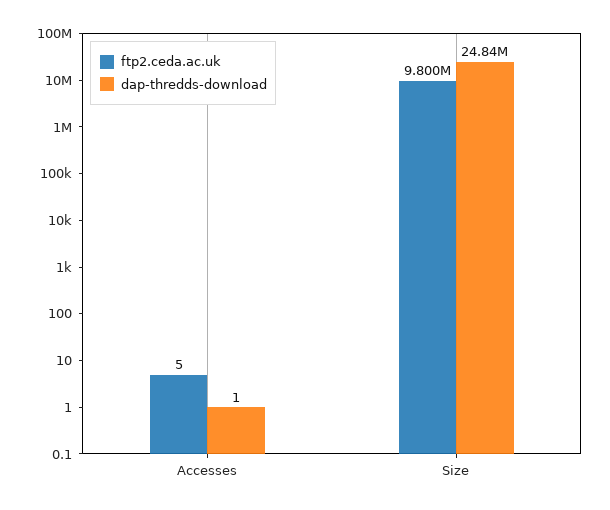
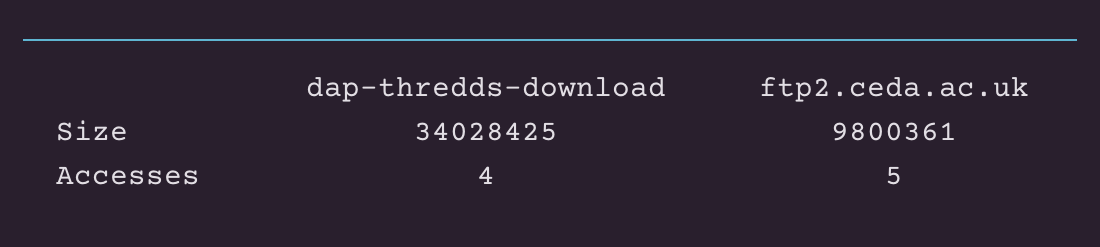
dap-thredds-download, Accesses: 1 -> 4
dap-thredds-download, Size: 24840000 -> 34028425

